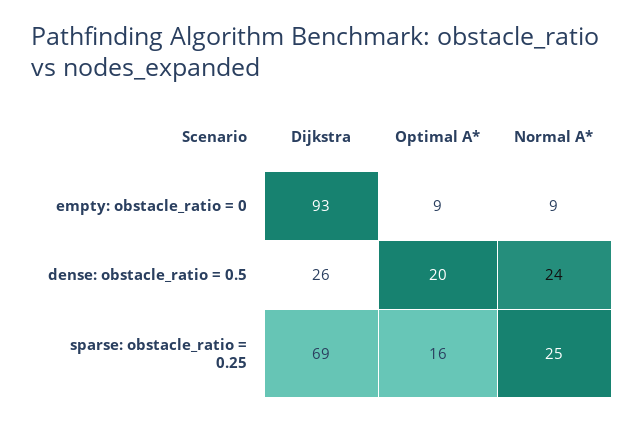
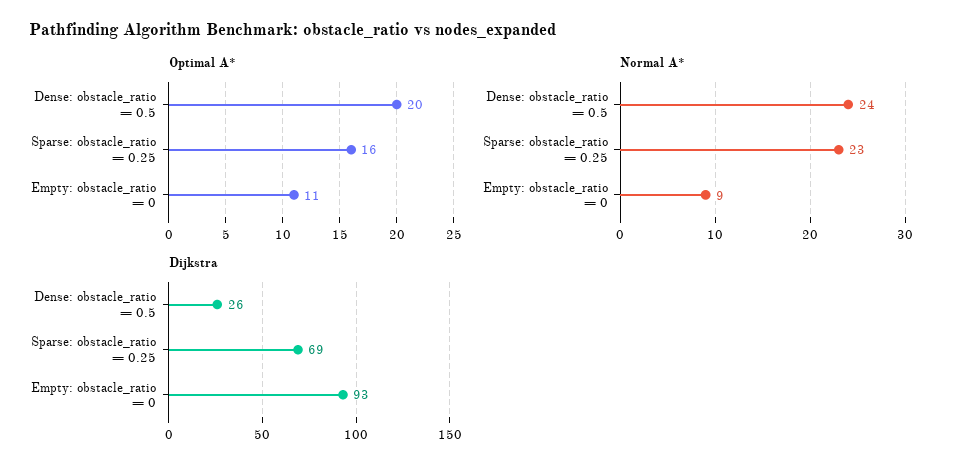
Optimal A*, empty: obstacle_ratio = 0: 9 -> 11
Normal A*, sparse: obstacle_ratio = 0.25: 25 -> 23

